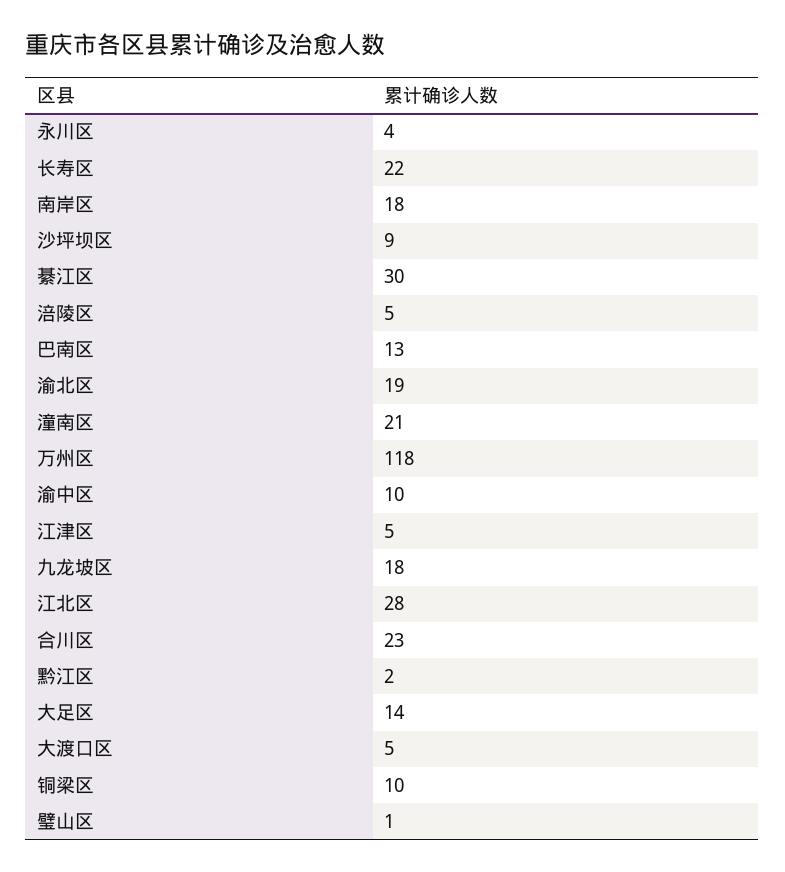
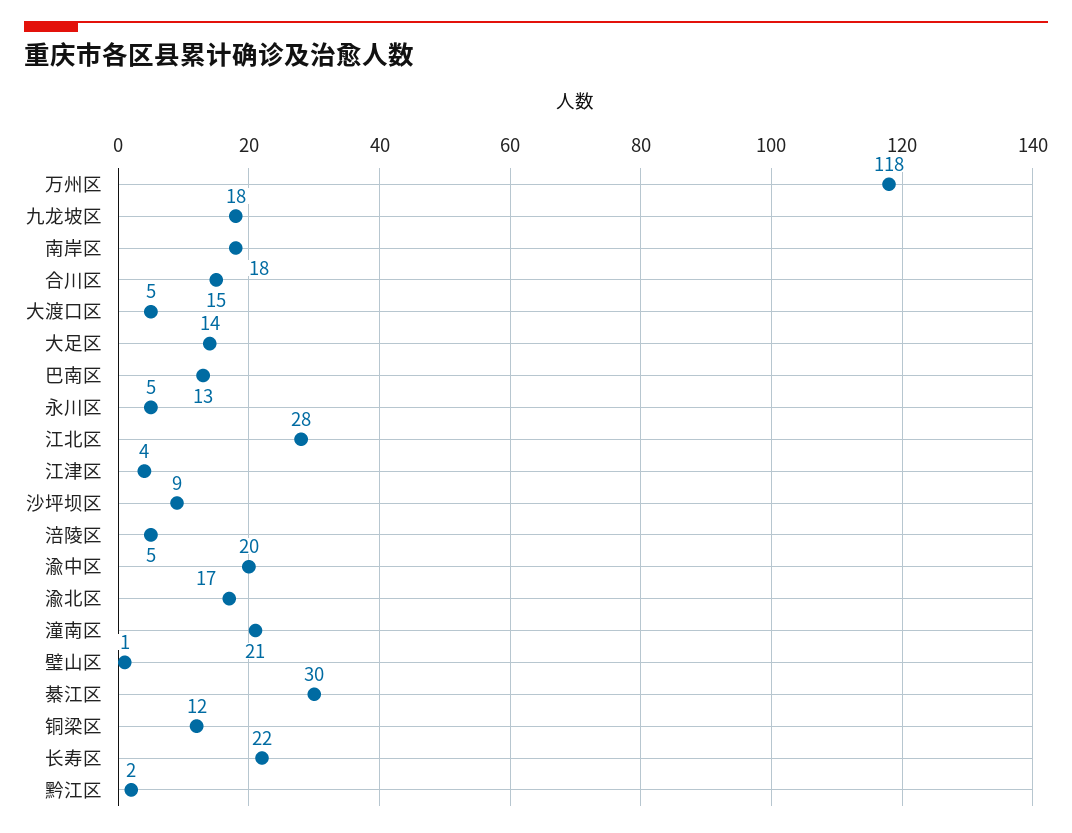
永川区: 4 -> 5
渝北区: 19 -> 17
渝中区: 10 -> 20
江津区: 5 -> 4
合川区: 23 -> 15
铜梁区: 10 -> 12

